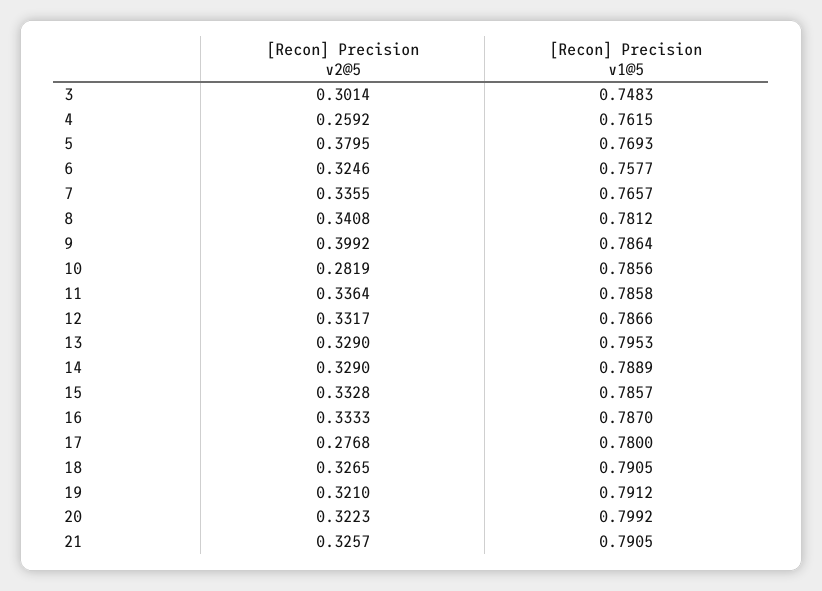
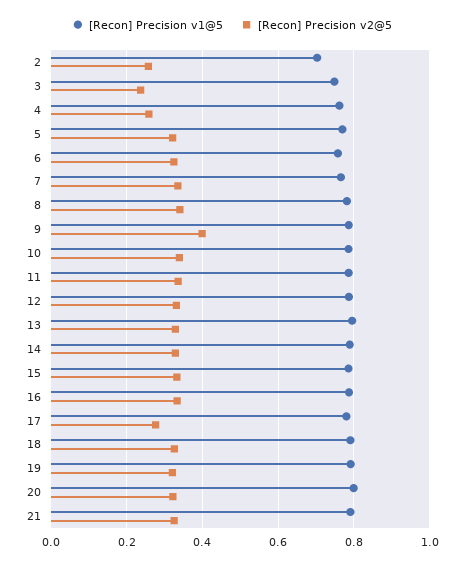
[Recon] Precision v2@5, 3: 0.3014 -> 0.24
[Recon] Precision v2@5, 5: 0.3795 -> 0.32
[Recon] Precision v2@5, 10: 0.2819 -> 0.34
[Recon] Precision v1@5, 2: none -> 0.7
[Recon] Precision v2@5, 2: none -> 0.26

